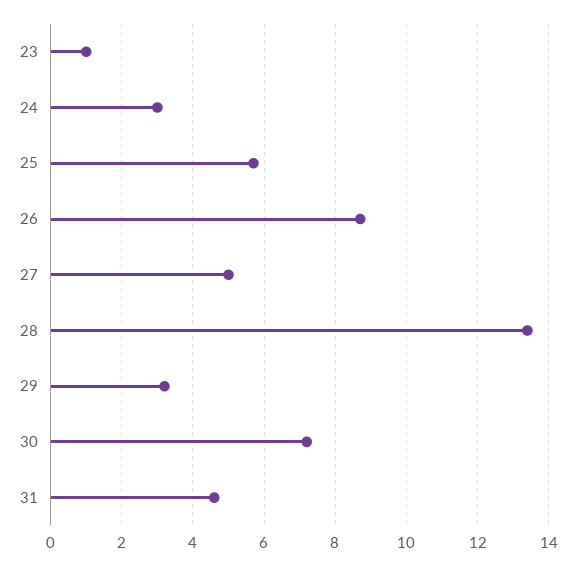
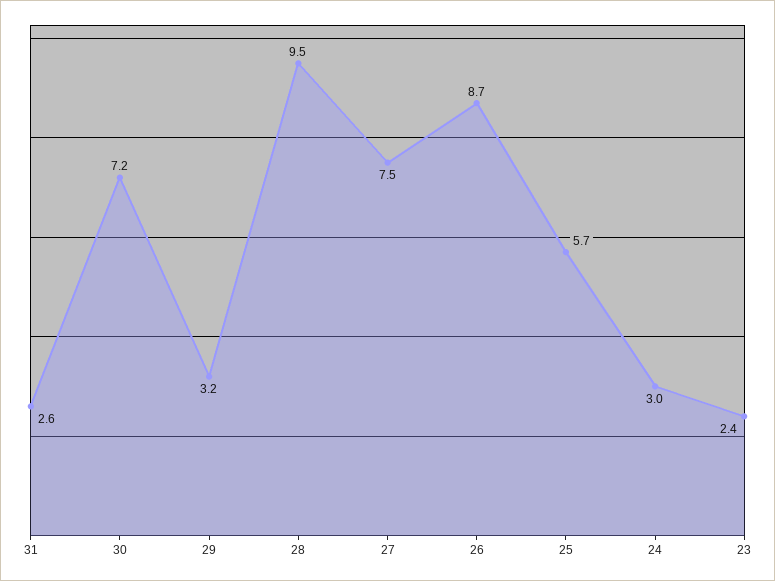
23: 1 -> 2.4
27: 5 -> 7.5
28: 13.5 -> 9.5
31: 4.5 -> 2.6

